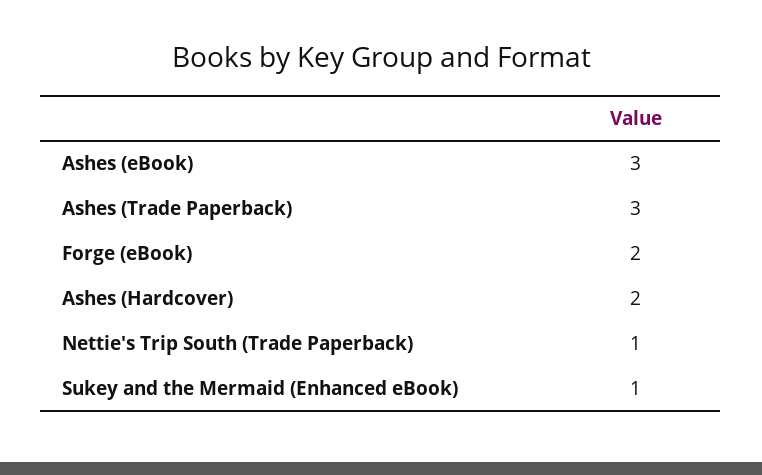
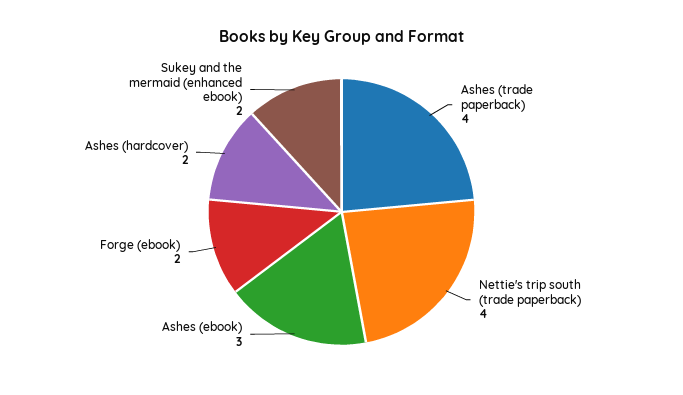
Ashes (Trade Paperback): 3 -> 4
Nettie's Trip South (Trade Paperback): 1 -> 4
Sukey and the Mermaid (Enhanced eBook): 1 -> 2

